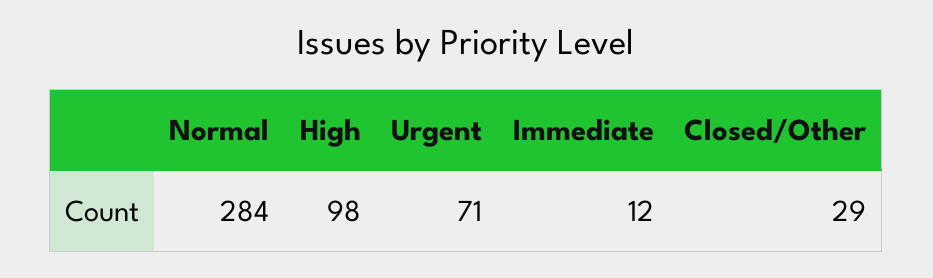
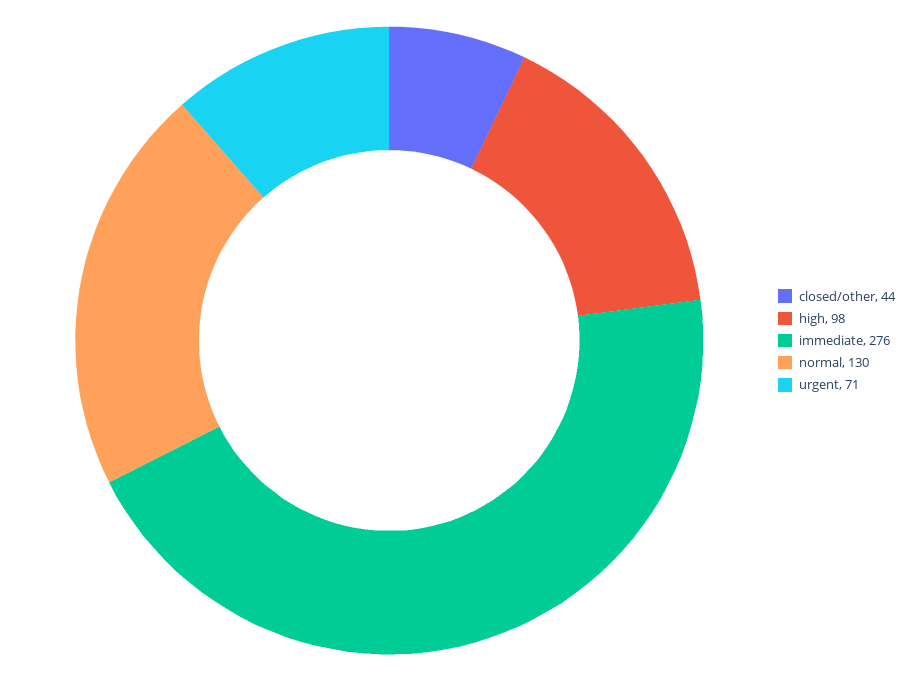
Normal: 284 -> 130
Immediate: 12 -> 276
Closed/Other: 29 -> 44

